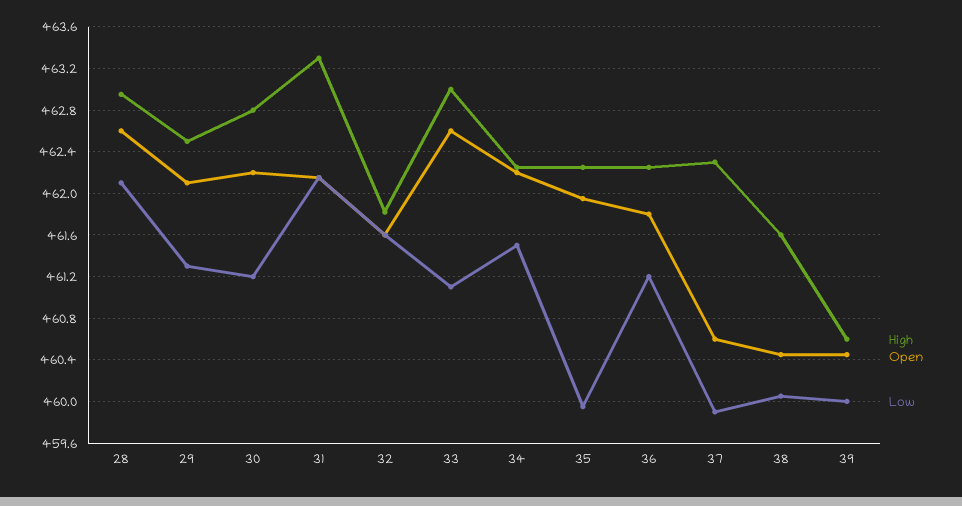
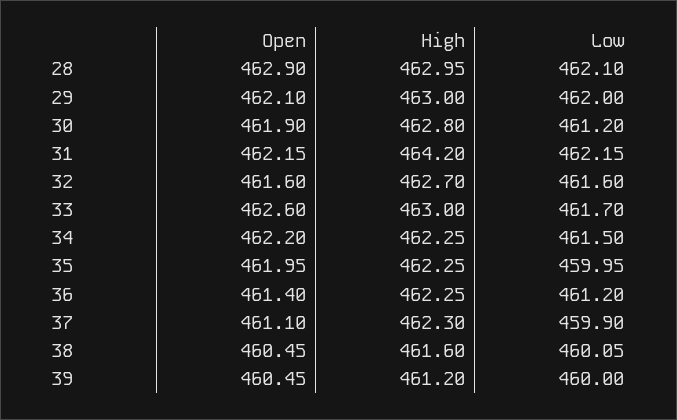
Open, 28: 462.6 -> 462.9
High, 29: 462.5 -> 463
Low, 29: 461.3 -> 462
Open, 30: 462.2 -> 461.9
High, 31: 463.3 -> 464.2
High, 32: 461.8 -> 462.7
Low, 33: 461.1 -> 461.7
Open, 36: 461.8 -> 461.4
Open, 37: 460.6 -> 461.1
High, 39: 460.6 -> 461.2

